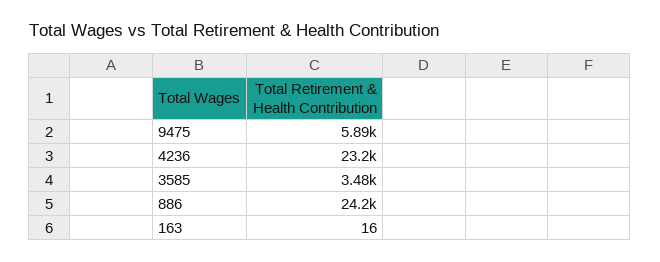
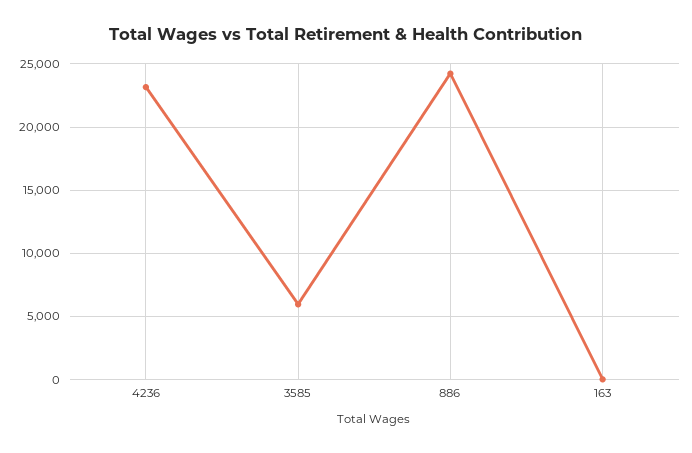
9475: 5890 -> none
3585: 3480 -> 6000

